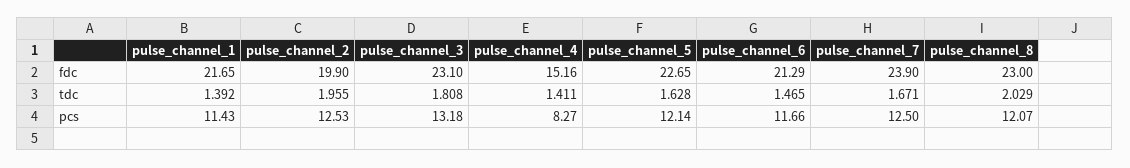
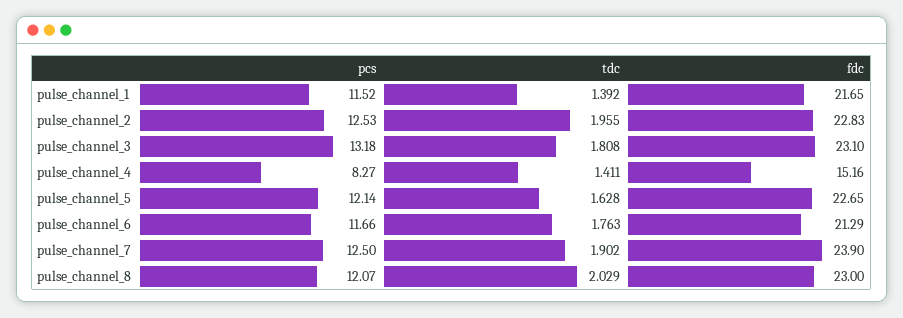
pulse_channel_2, fdc: 19.9 -> 22.83
pulse_channel_6, tdc: 1.465 -> 1.763
pulse_channel_7, tdc: 1.671 -> 1.902
pulse_channel_1, pcs: 11.43 -> 11.52

